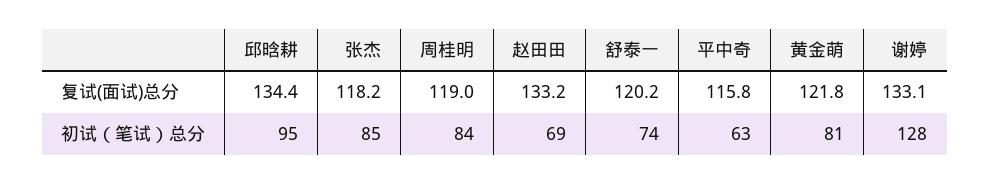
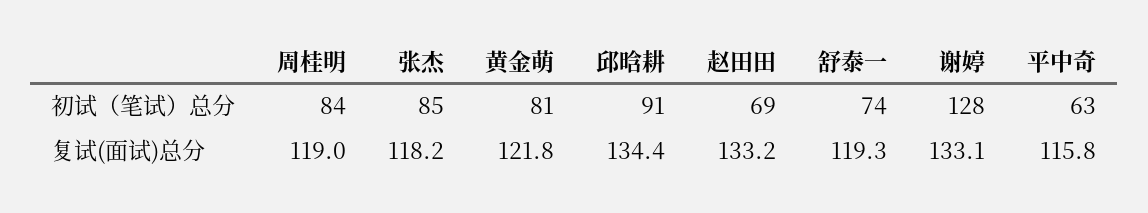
舒泰一, 复试(面试)总分: 120.2 -> 119.3
邱晗耕, 初试（笔试）总分: 95 -> 91

